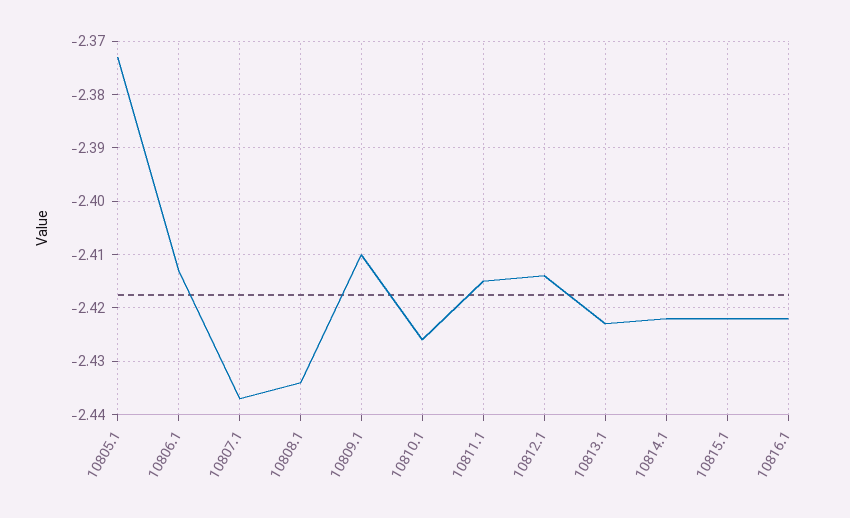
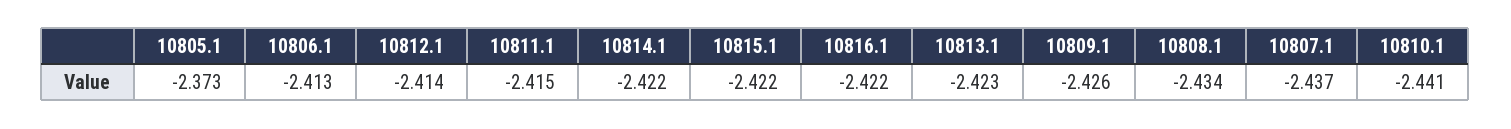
10809.1: -2.41 -> -2.426
10810.1: -2.425 -> -2.441

